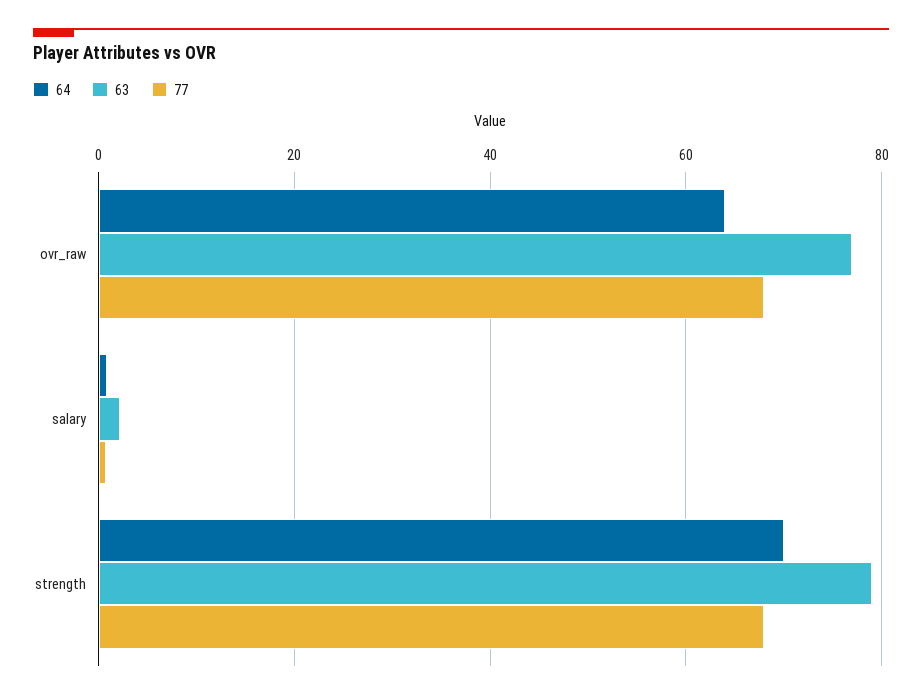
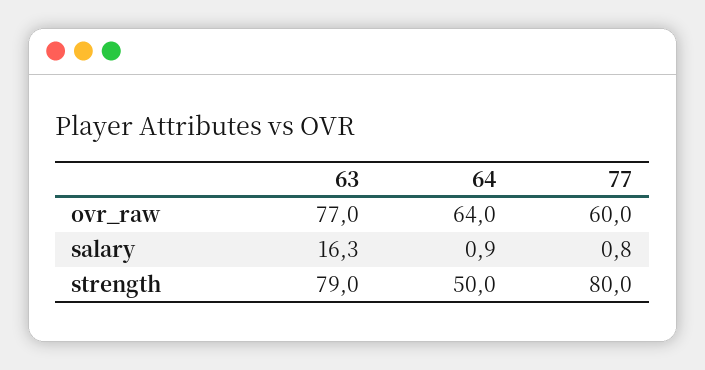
77, ovr_raw: 68 -> 60
63, salary: 2 -> 16.3
64, strength: 70 -> 50
77, strength: 68 -> 80

